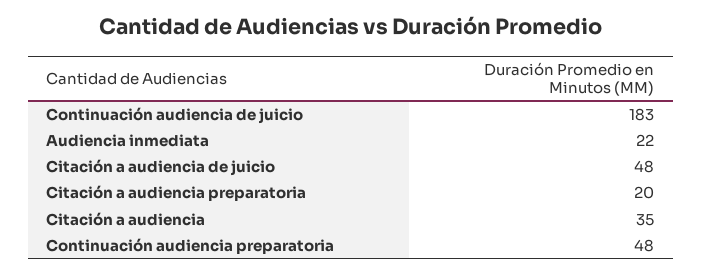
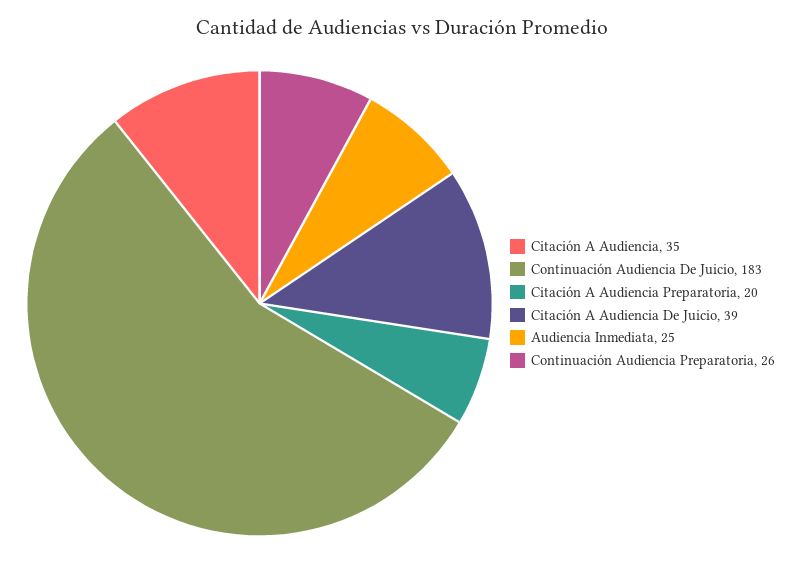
Audiencia inmediata: 22 -> 25
Citación a audiencia de juicio: 48 -> 39
Continuación audiencia preparatoria: 48 -> 26

